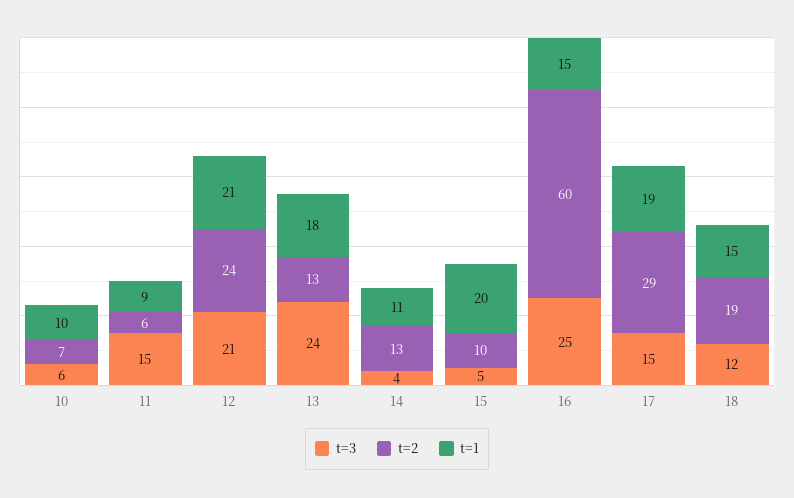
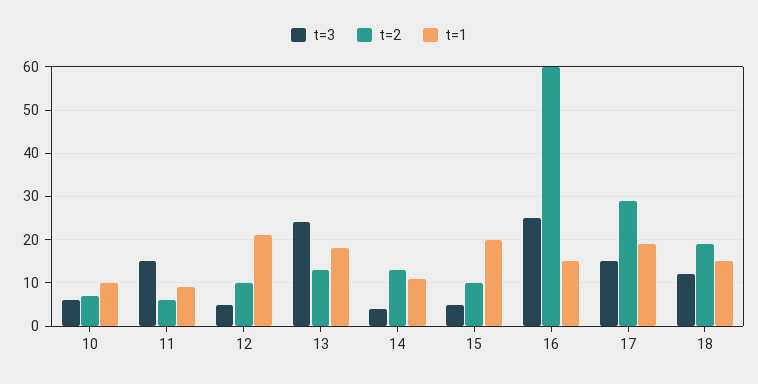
t=3, 12: 21 -> 5
t=2, 12: 24 -> 10

